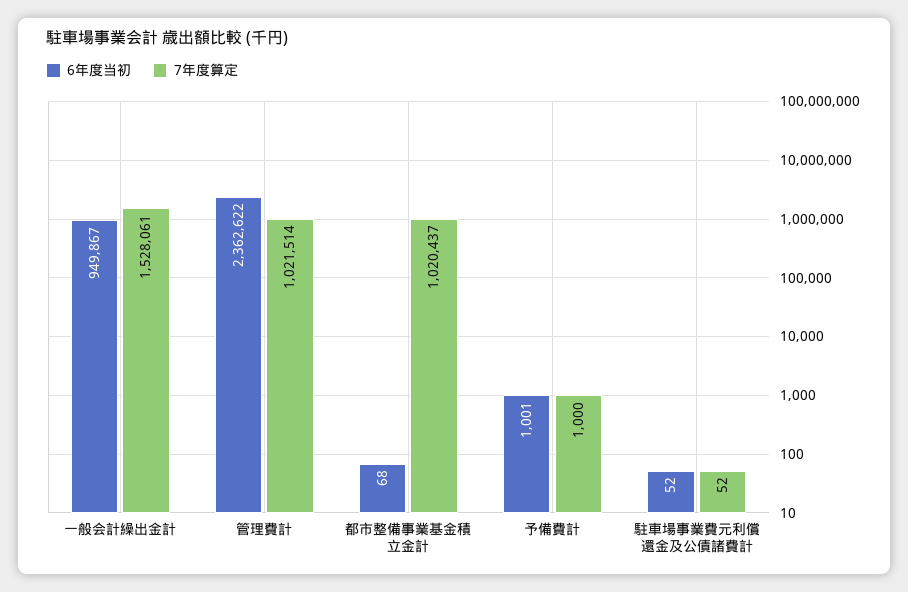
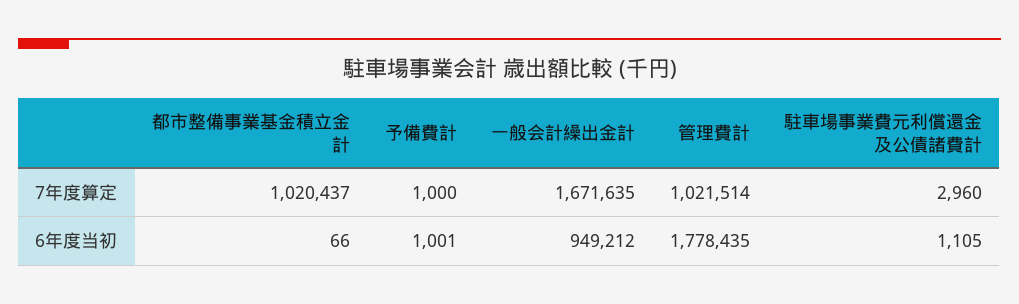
6年度当初, 一般会計繰出金計: 949867 -> 949212
7年度算定, 一般会計繰出金計: 1528061 -> 1671635
6年度当初, 管理費計: 2362622 -> 1778435
6年度当初, 都市整備事業基金積立金計: 68 -> 66
6年度当初, 駐車場事業費元利償還金及公債諸費計: 52 -> 1105
7年度算定, 駐車場事業費元利償還金及公債諸費計: 52 -> 2960

